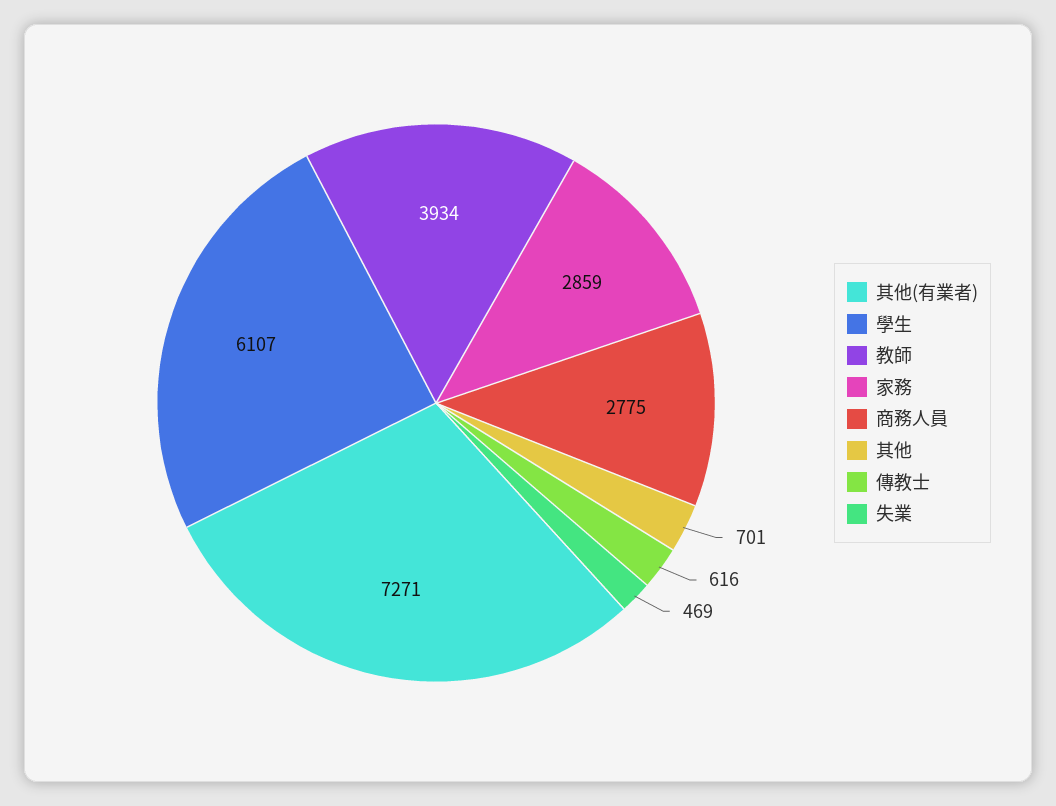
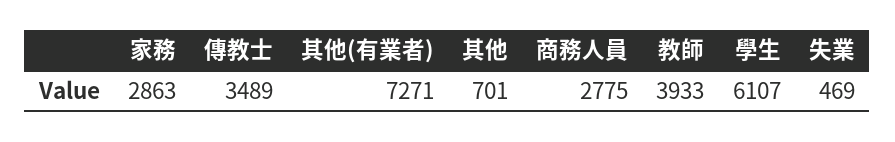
教師: 3934 -> 3933
家務: 2859 -> 2863
傳教士: 616 -> 3489

